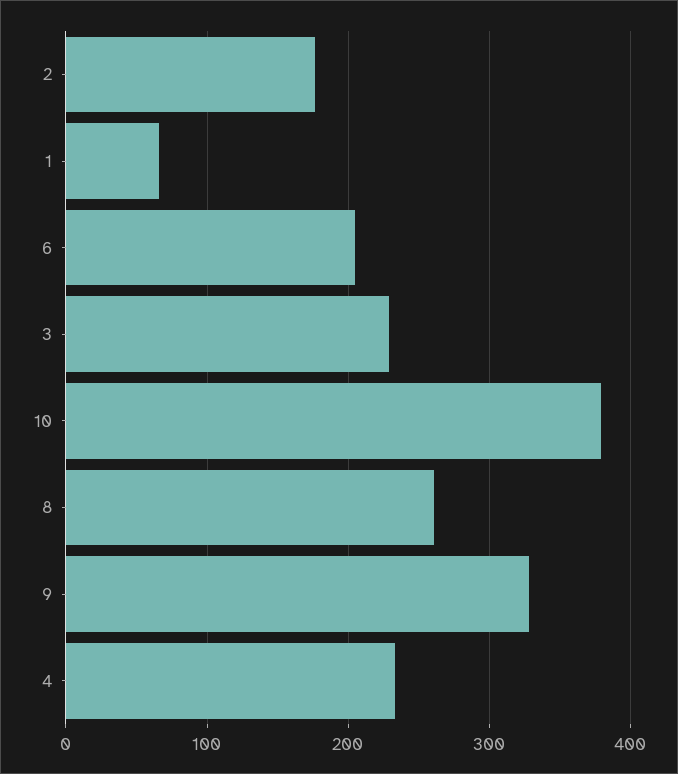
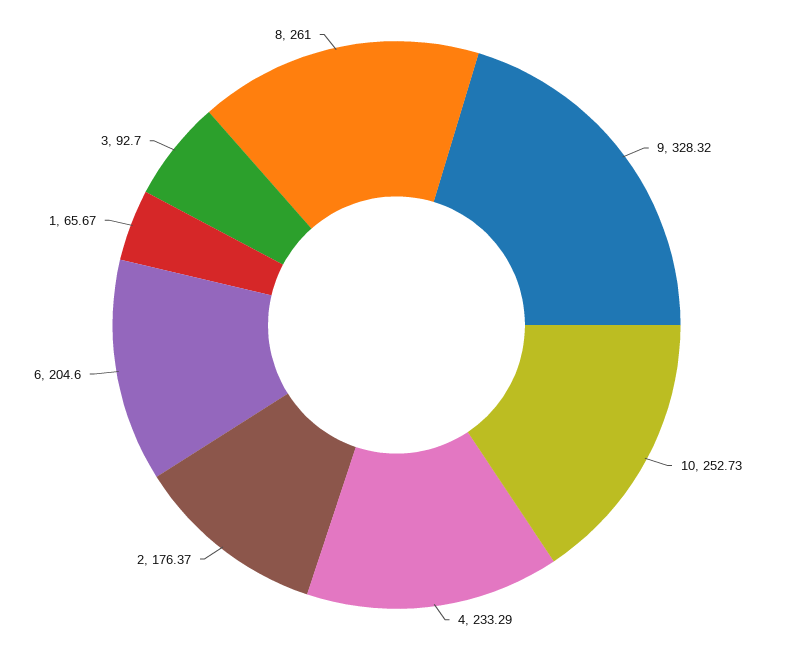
3: 230 -> 92.7
10: 380 -> 252.73

